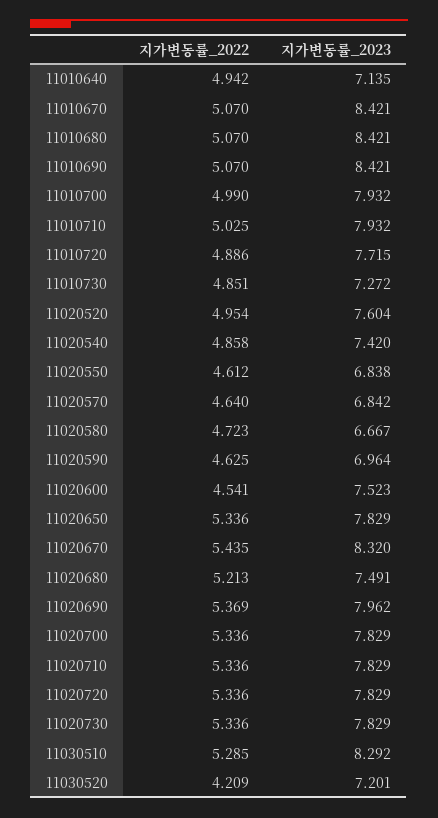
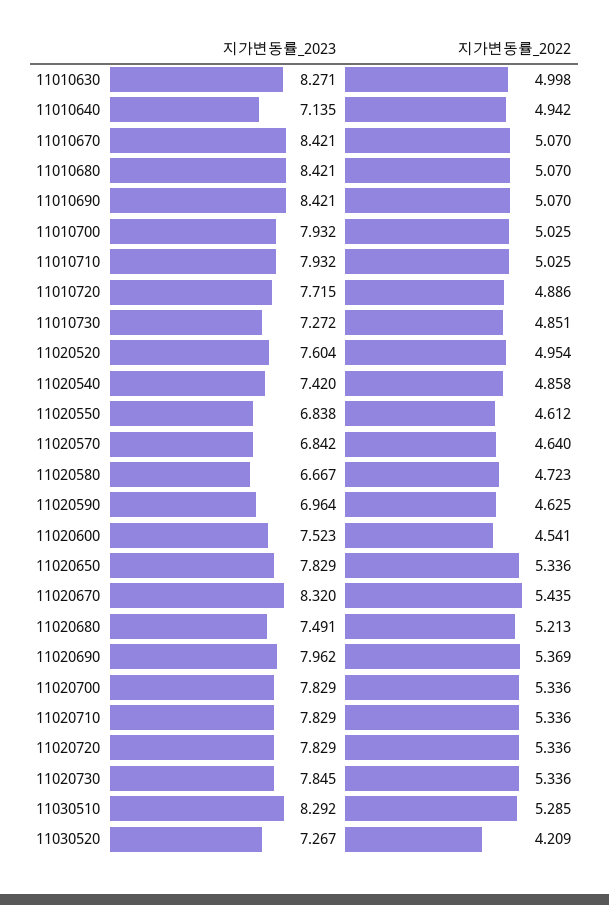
지가변동률_2022, 11010700: 4.99 -> 5.025
지가변동률_2023, 11020730: 7.829 -> 7.845
지가변동률_2023, 11030520: 7.201 -> 7.267
지가변동률_2023, 11010630: none -> 8.271
지가변동률_2022, 11010630: none -> 4.998

